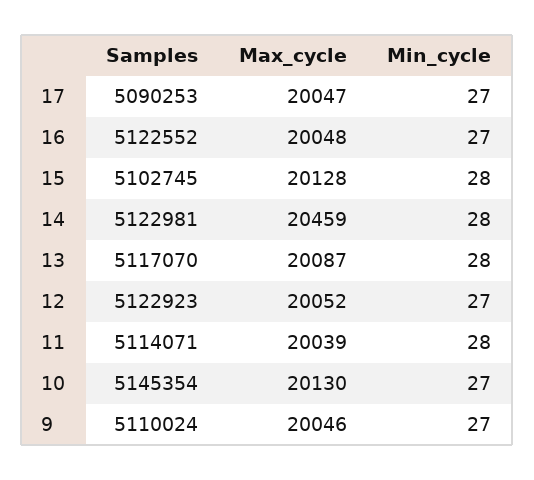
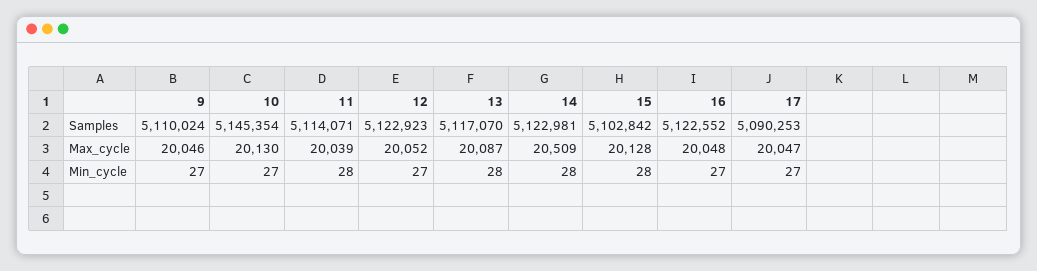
Samples, 15: 5102745 -> 5102842
Max_cycle, 14: 20459 -> 20509

